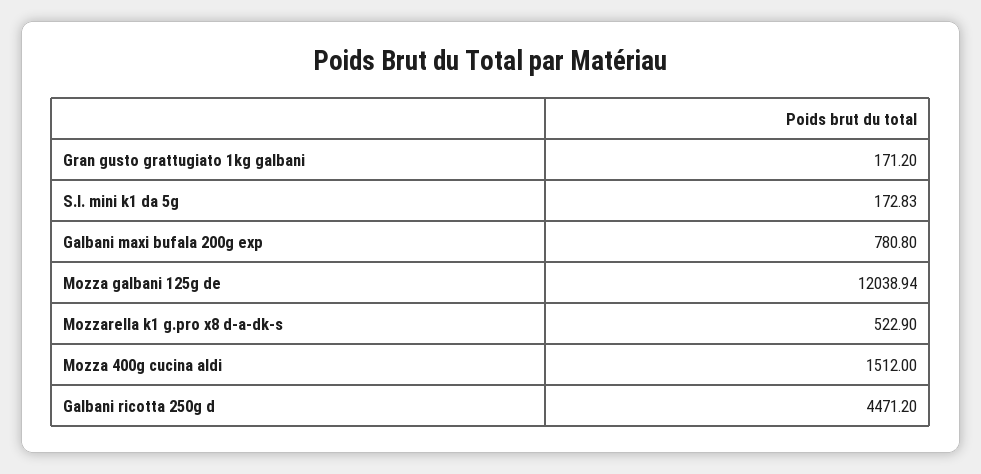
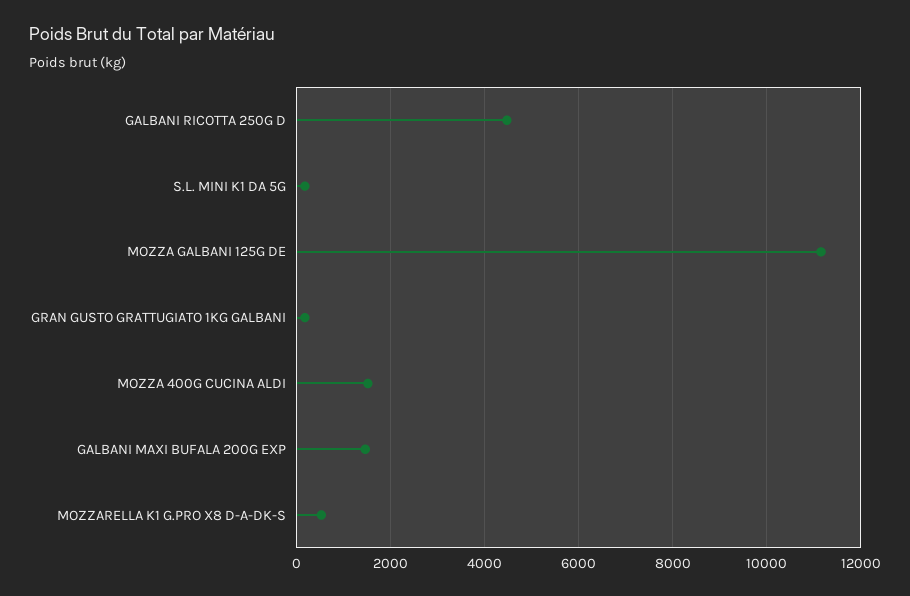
Galbani maxi bufala 200g exp: 780.8 -> 1400
Mozza galbani 125g de: 12038.94 -> 11200

